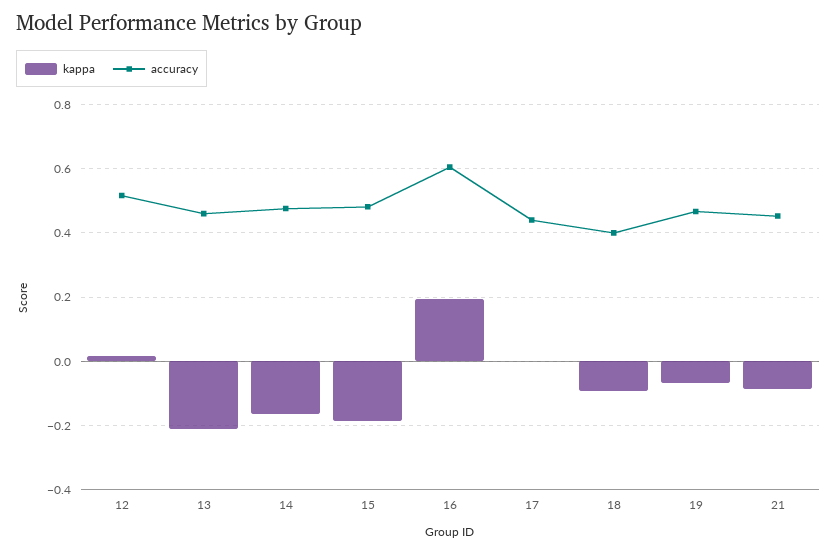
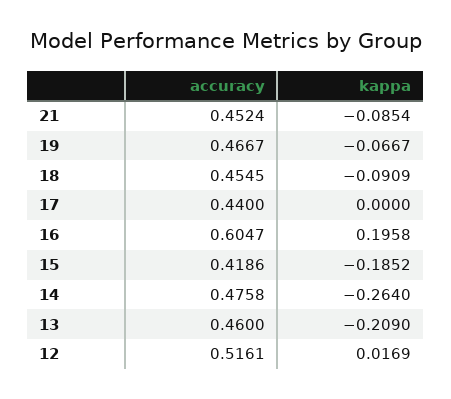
kappa, 14: -0.16 -> -0.264
accuracy, 15: 0.48 -> 0.4186
accuracy, 18: 0.4 -> 0.4545

